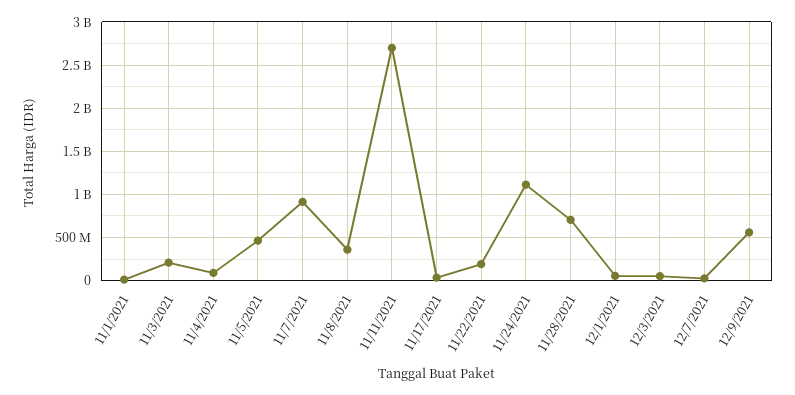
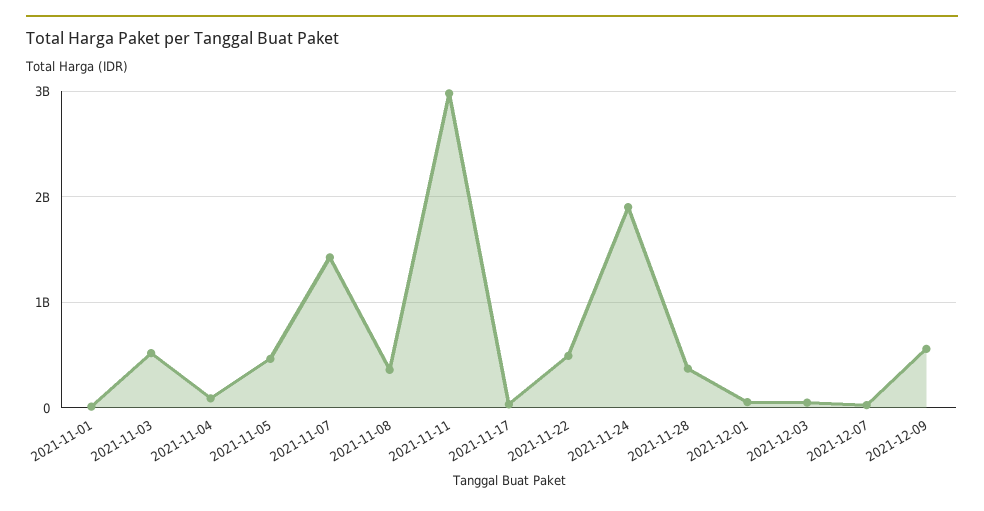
11/3/2021: 200000000 -> 500000000
11/7/2021: 900000000 -> 1400000000
11/11/2021: 2700000000 -> 3000000000
11/22/2021: 200000000 -> 500000000
11/24/2021: 1100000000 -> 1900000000
11/28/2021: 700000000 -> 400000000

